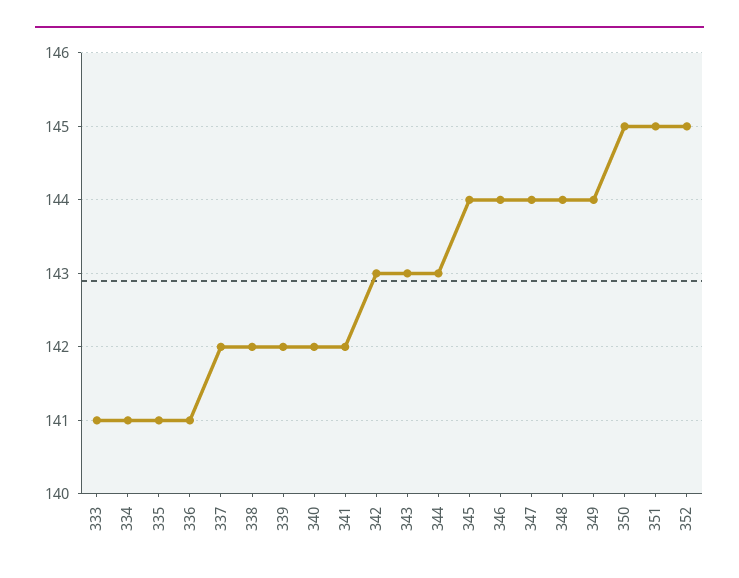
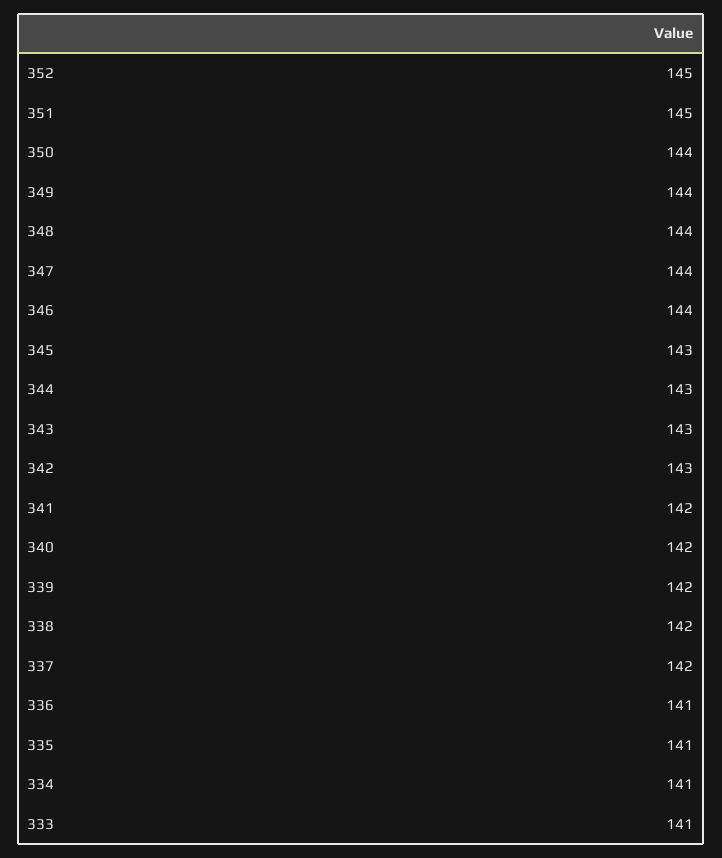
345: 144 -> 143
350: 145 -> 144

